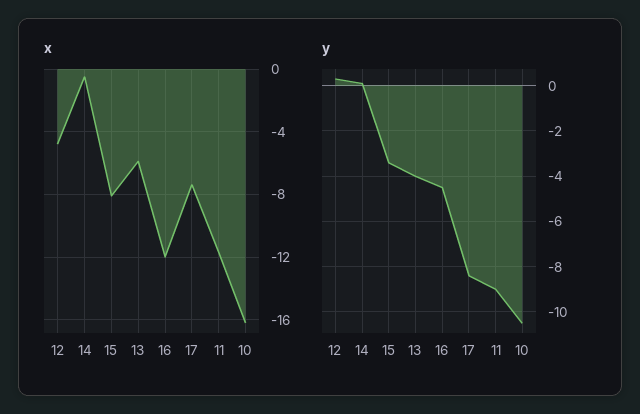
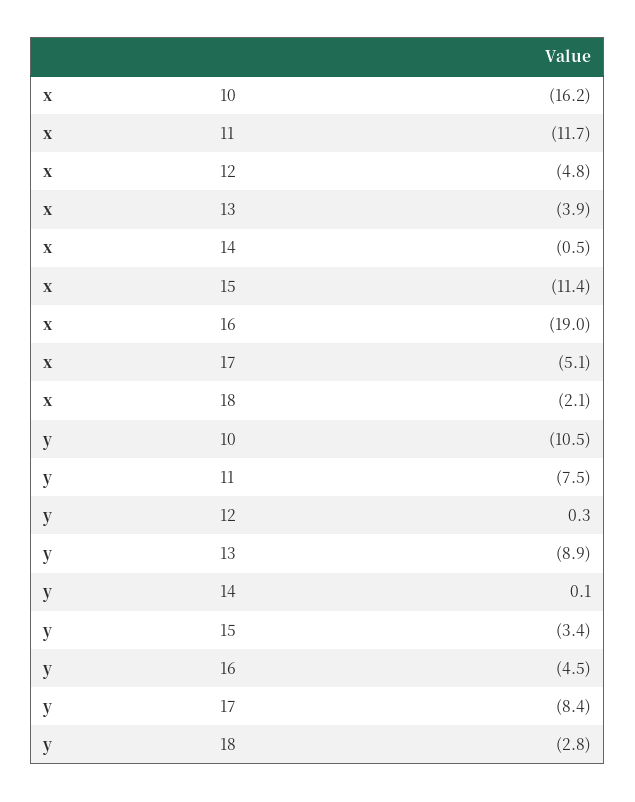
x, 15: -8 -> -11.4
x, 13: -6 -> -3.9
x, 16: -12 -> -19
x, 17: -7.5 -> -5.1
y, 13: -4 -> -8.9
y, 11: -9 -> -7.5
x, 18: none -> -2.1
y, 18: none -> -2.8

